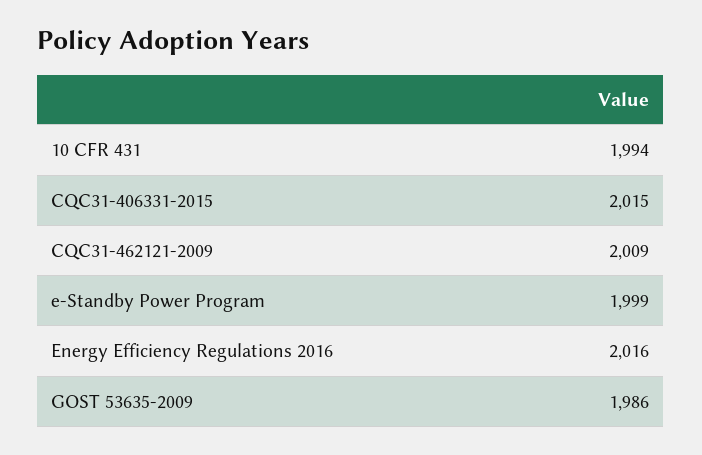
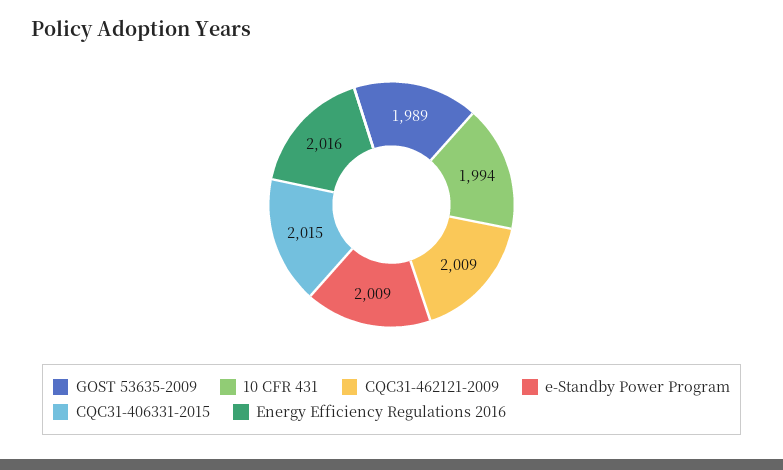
e-Standby Power Program: 1999 -> 2009
GOST 53635-2009: 1986 -> 1989

